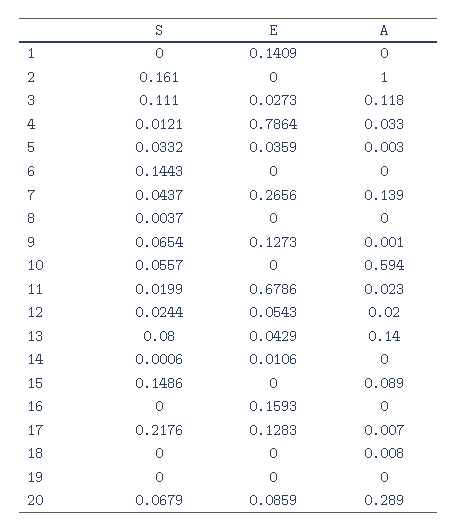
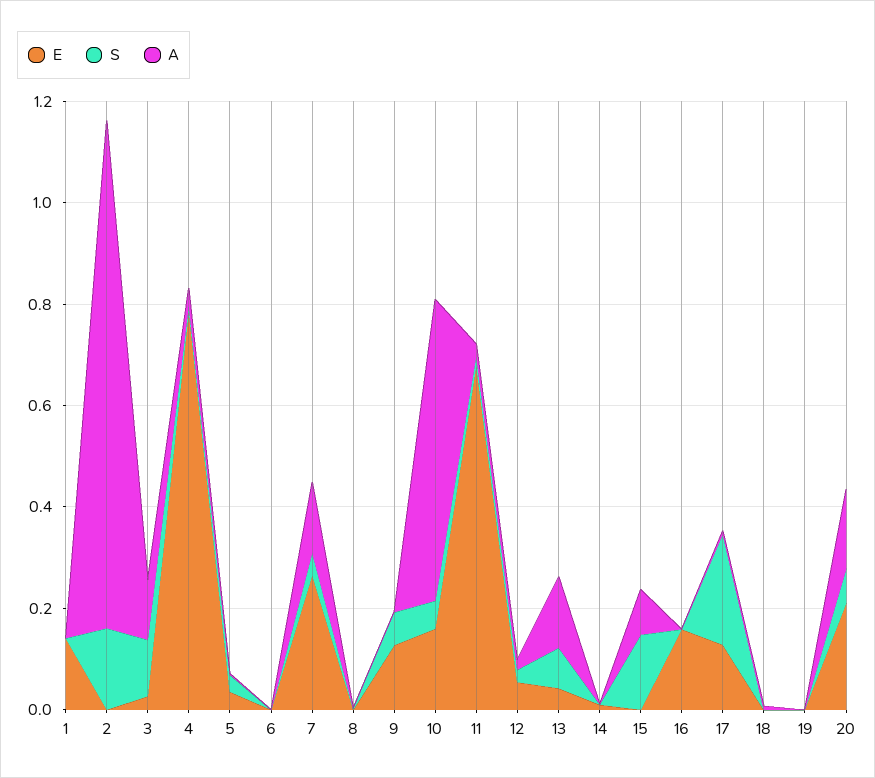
S, 6: 0.1443 -> 0
E, 10: 0 -> 0.15
E, 20: 0.0859 -> 0.2
A, 20: 0.289 -> 0.15

